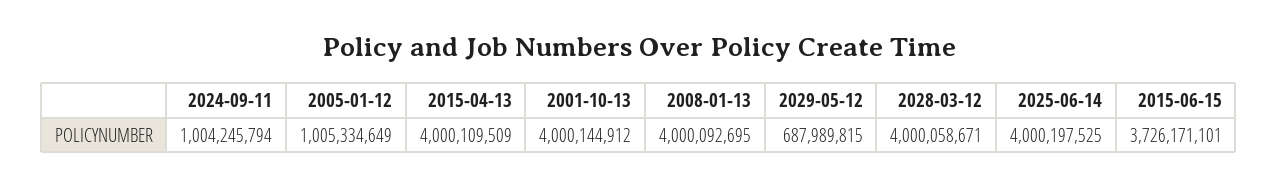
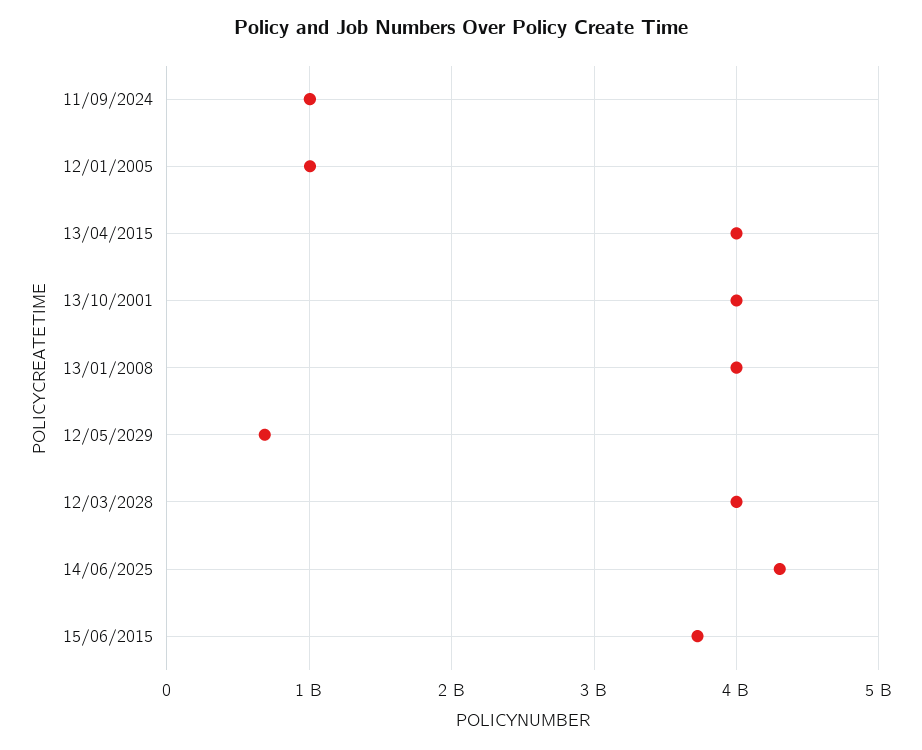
2025-06-14: 4000197525 -> 4300000000

